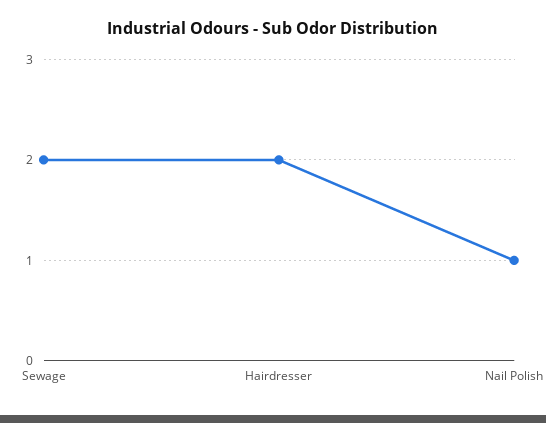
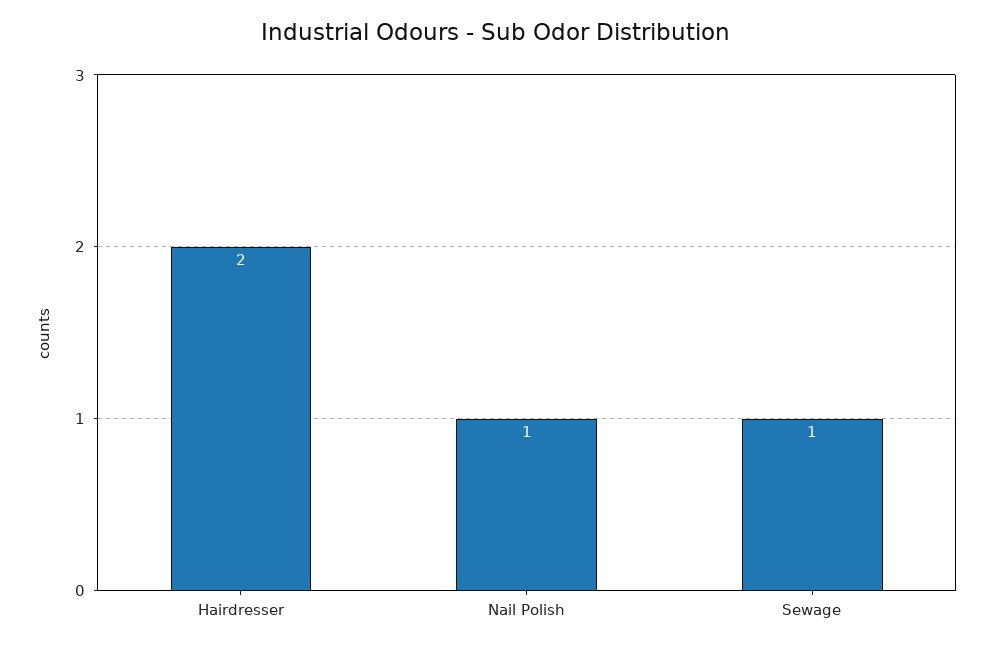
Sewage: 2 -> 1

